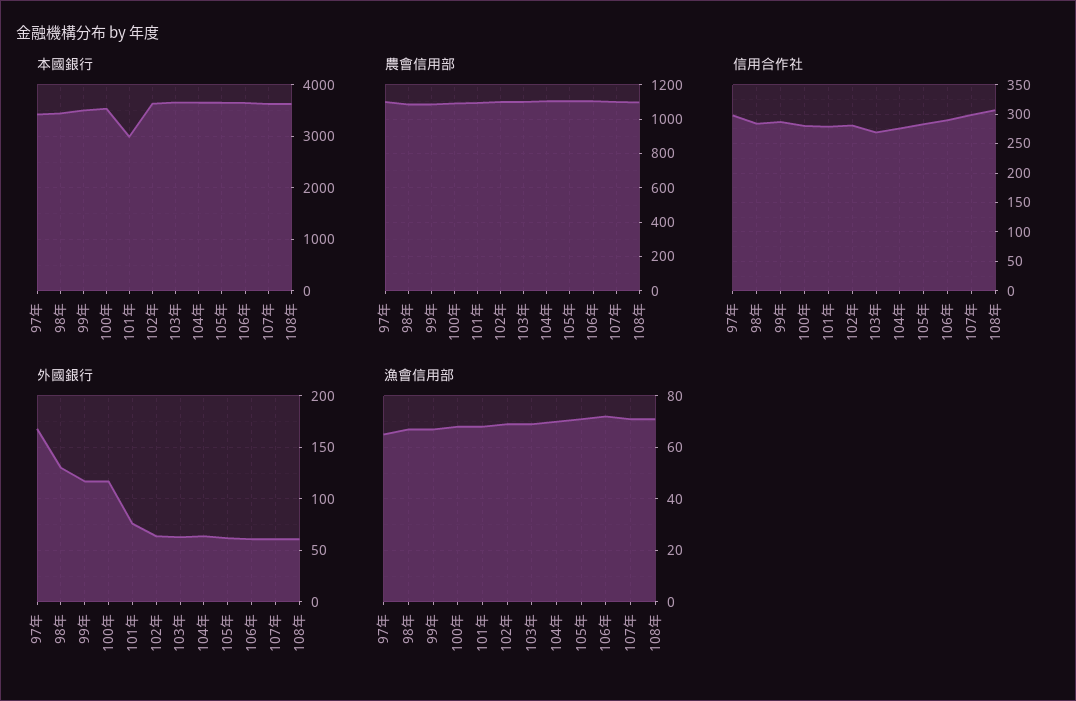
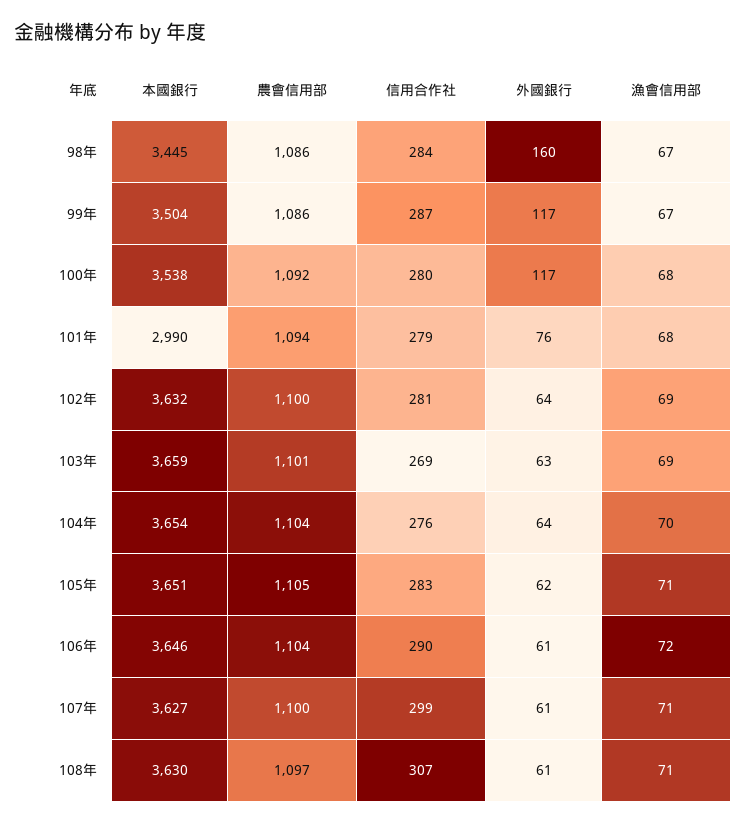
本國銀行, 97年: 3400 -> none
農會信用部, 97年: 1100 -> none
信用合作社, 97年: 300 -> none
外國銀行, 97年: 170 -> none
外國銀行, 98年: 130 -> 160
漁會信用部, 97年: 65 -> none

